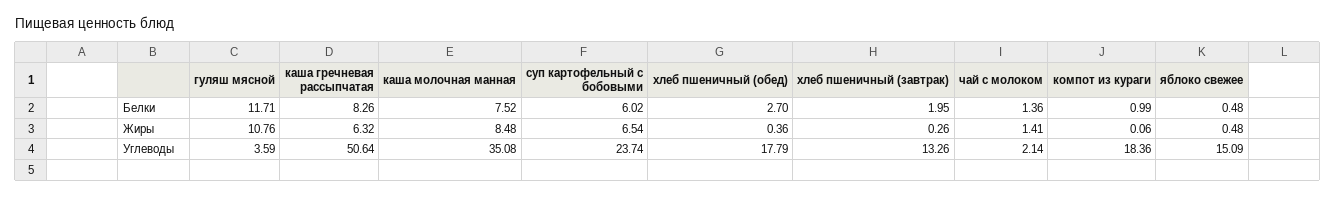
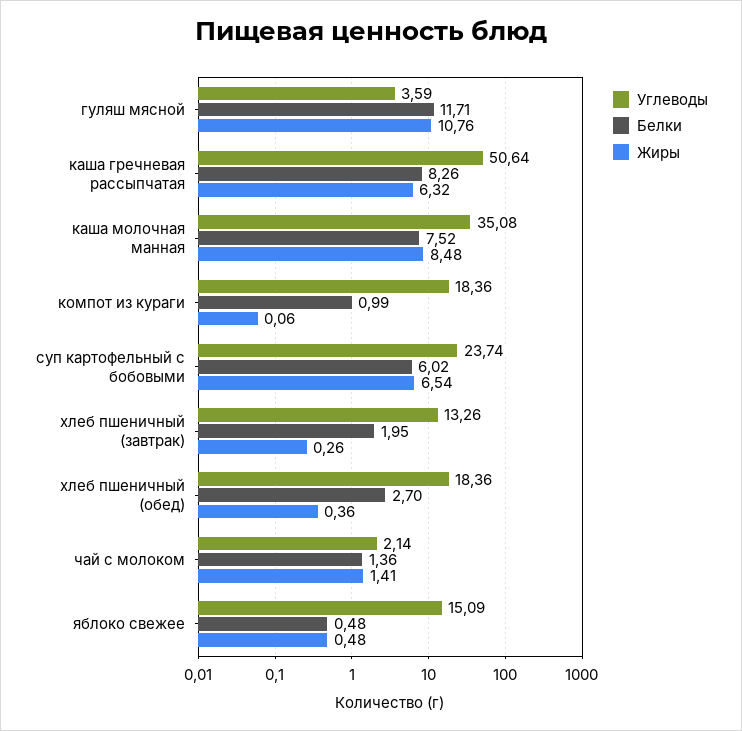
Углеводы, хлеб пшеничный (обед): 17.79 -> 18.36

